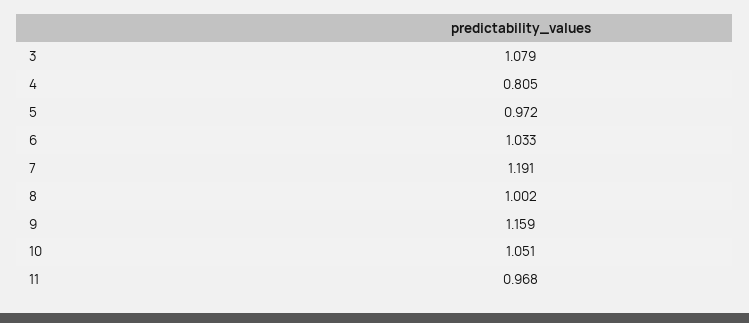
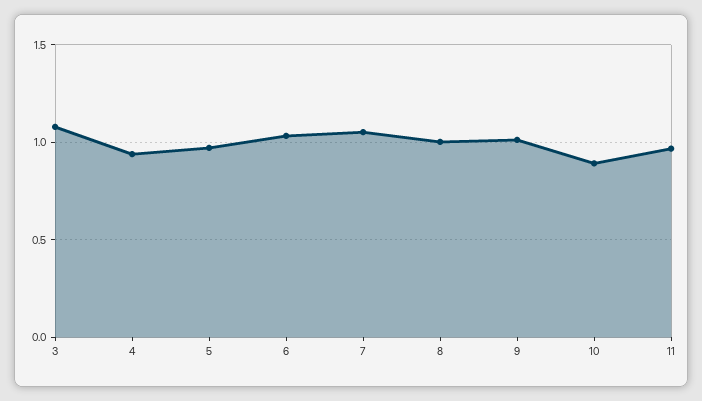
4: 0.805 -> 0.95
7: 1.191 -> 1.05
9: 1.159 -> 1
10: 1.051 -> 0.9

